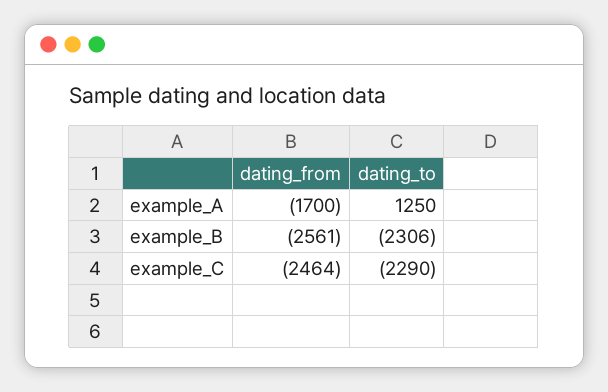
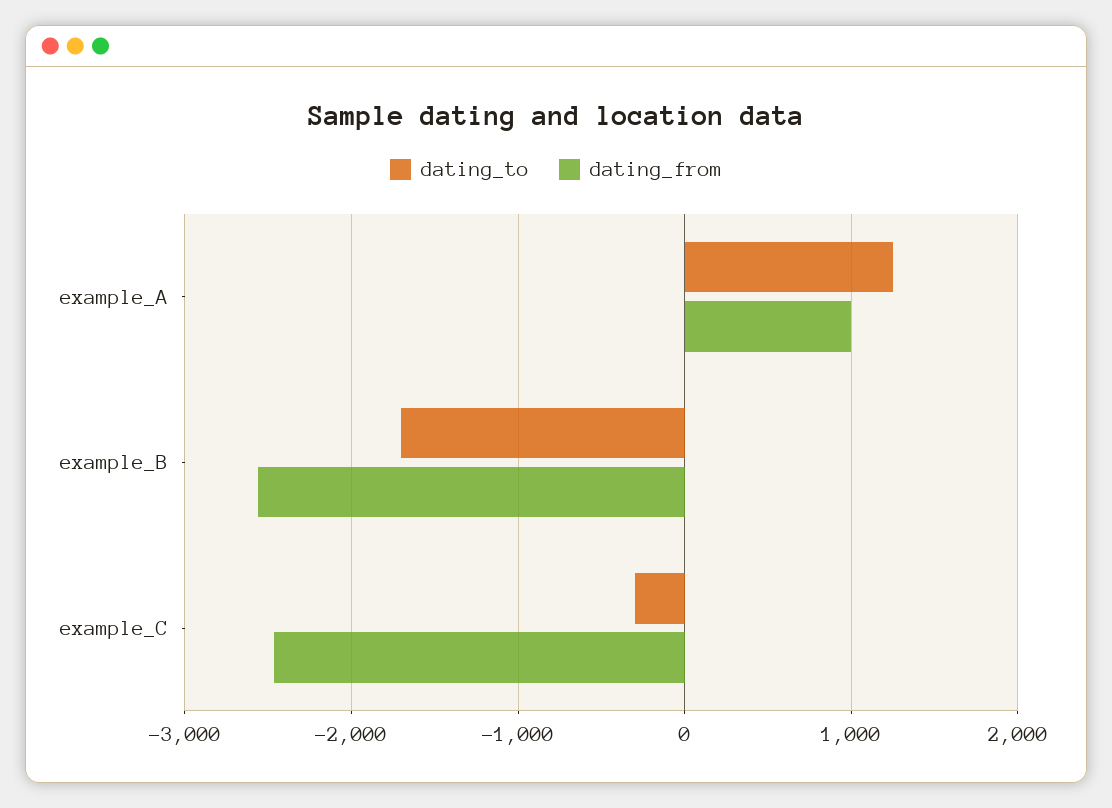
dating_from, example_A: -1700 -> 1000
dating_to, example_B: -2306 -> -1700
dating_to, example_C: -2290 -> -300

